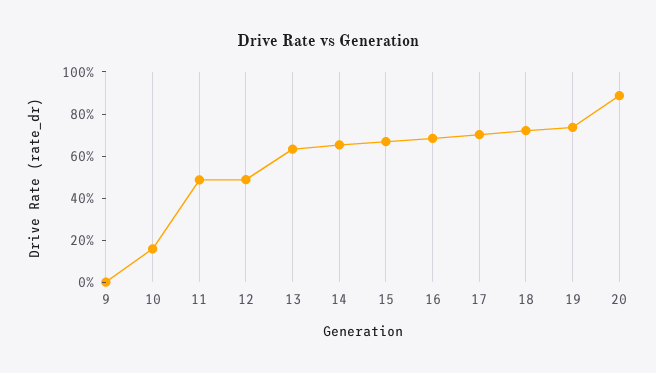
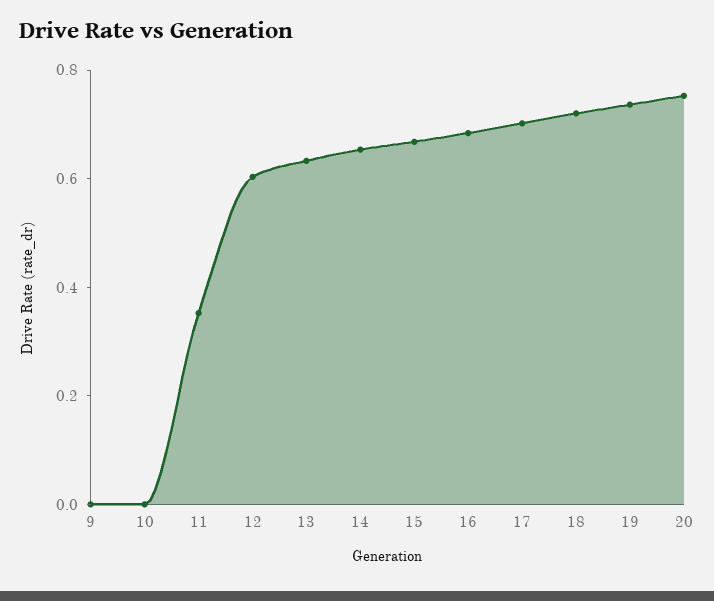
10: 0.15 -> 0
11: 0.5 -> 0.35
12: 0.5 -> 0.6
20: 0.9 -> 0.75

